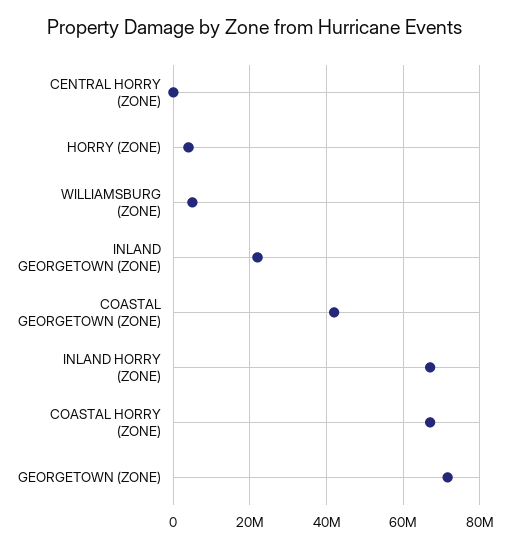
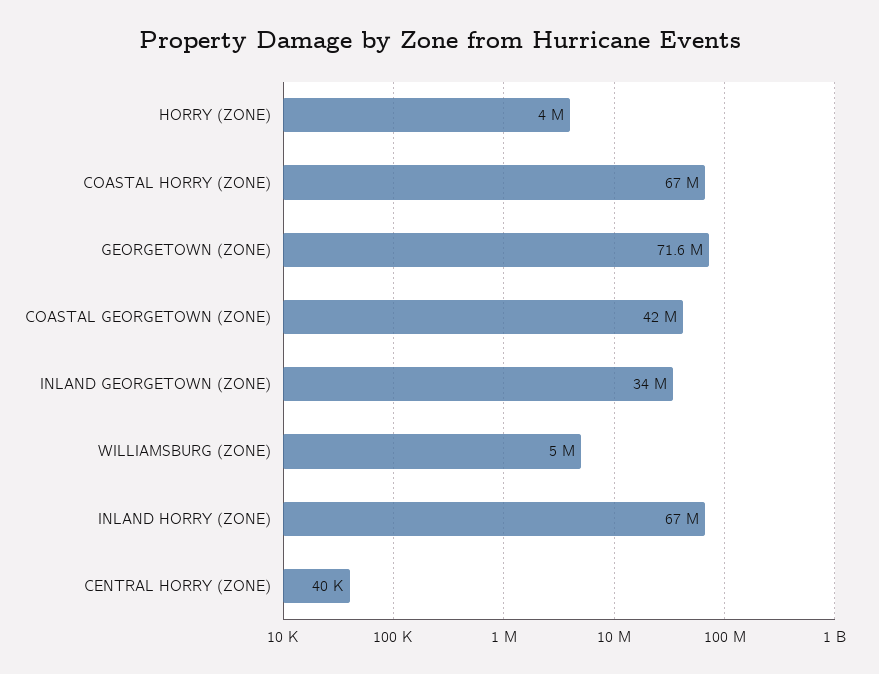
INLAND GEORGETOWN (ZONE): 22000000 -> 34000000

